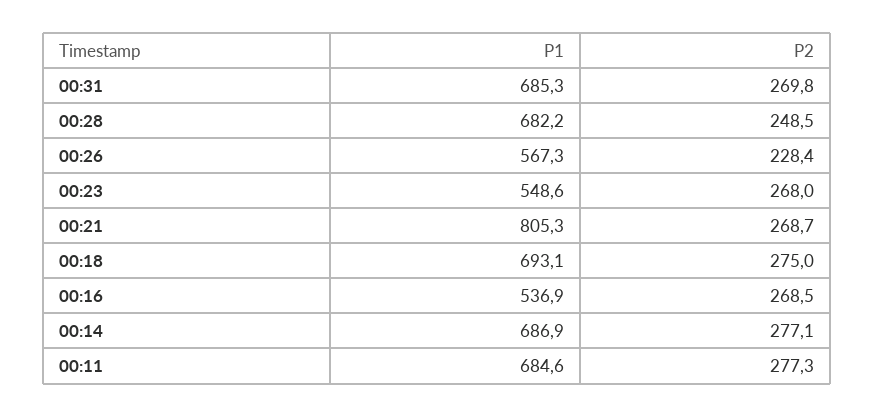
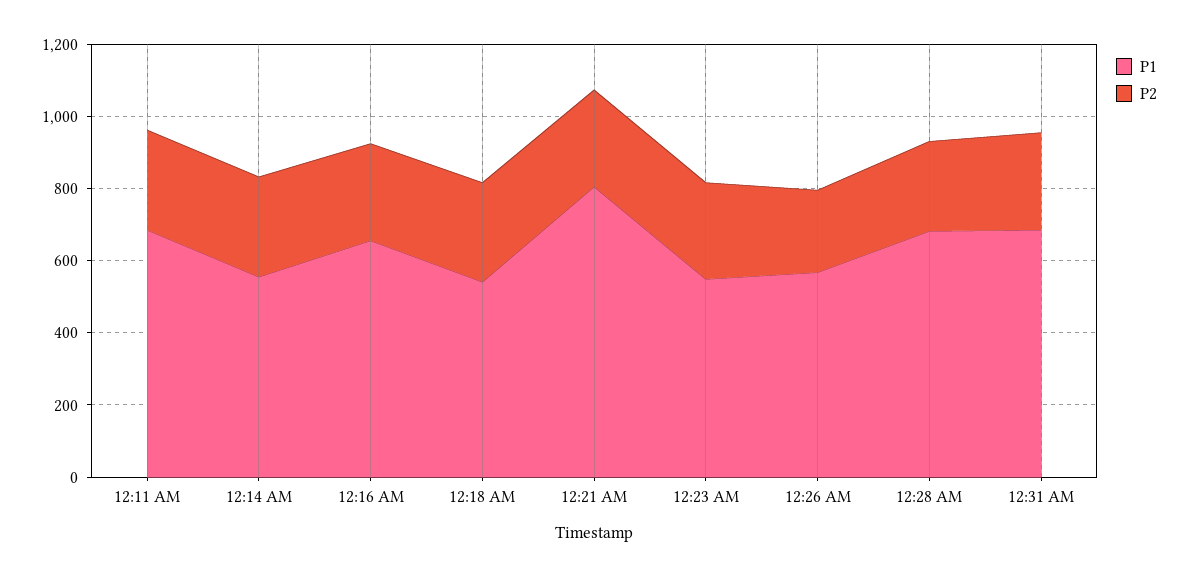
P1, 00:18: 693.1 -> 550
P1, 00:16: 536.9 -> 650
P1, 00:14: 686.9 -> 550

